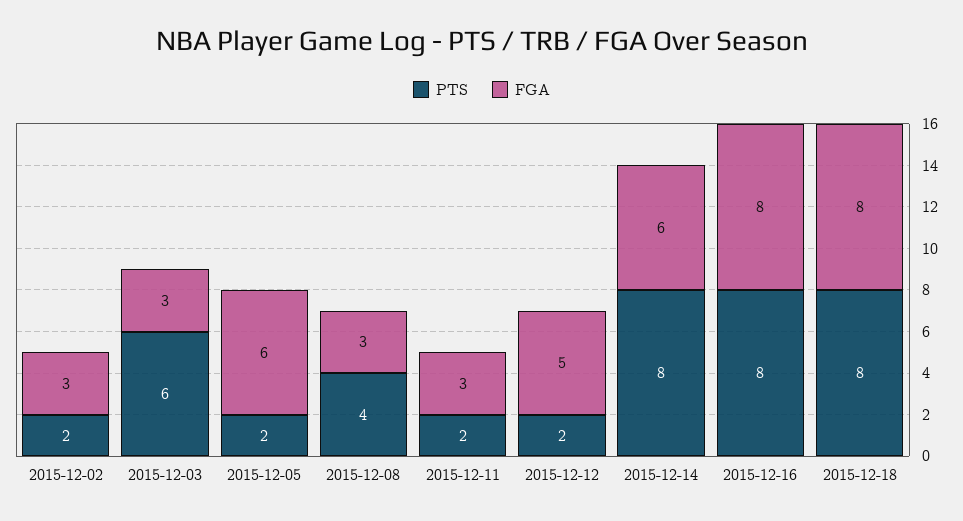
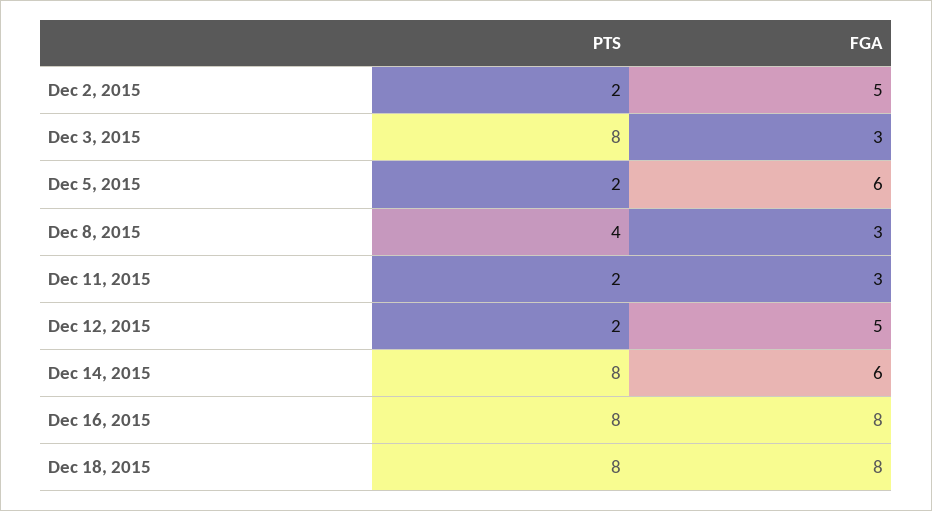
FGA, 2015-12-02: 3 -> 5
PTS, 2015-12-03: 6 -> 8

